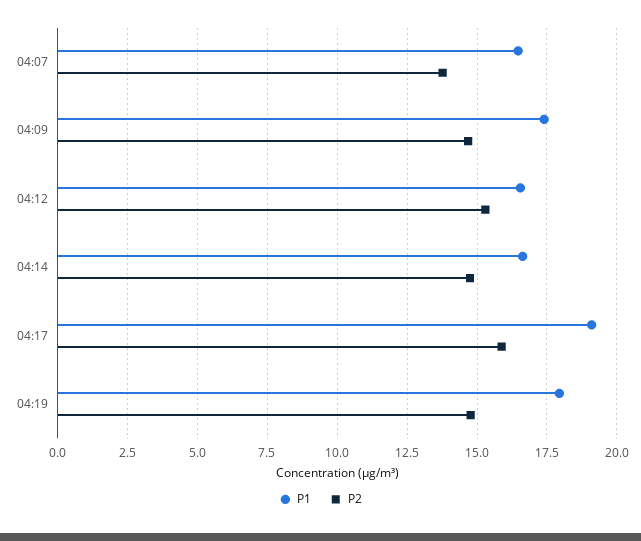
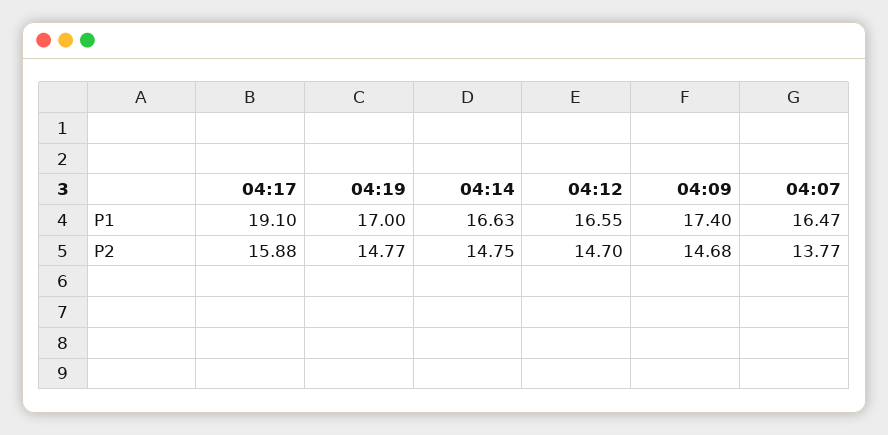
P2, 04:12: 15.25 -> 14.7
P1, 04:19: 18 -> 17

